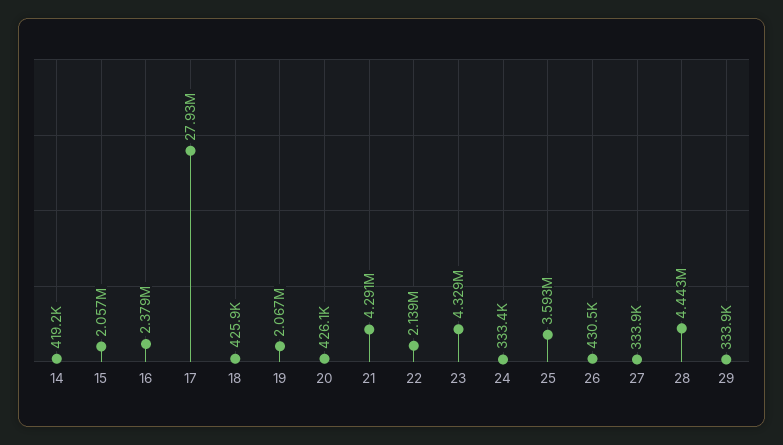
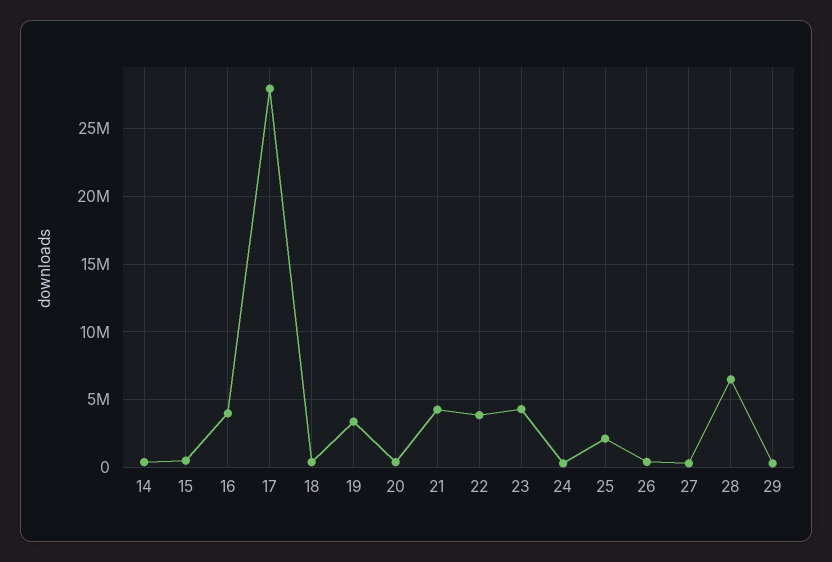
15: 2057000 -> 500000
16: 2379000 -> 4000000
19: 2067000 -> 3500000
22: 2139000 -> 4000000
25: 3593000 -> 2000000
28: 4443000 -> 6500000

